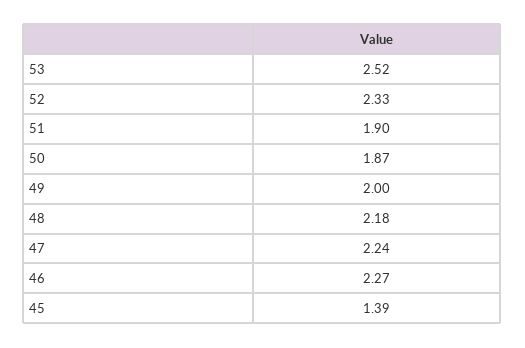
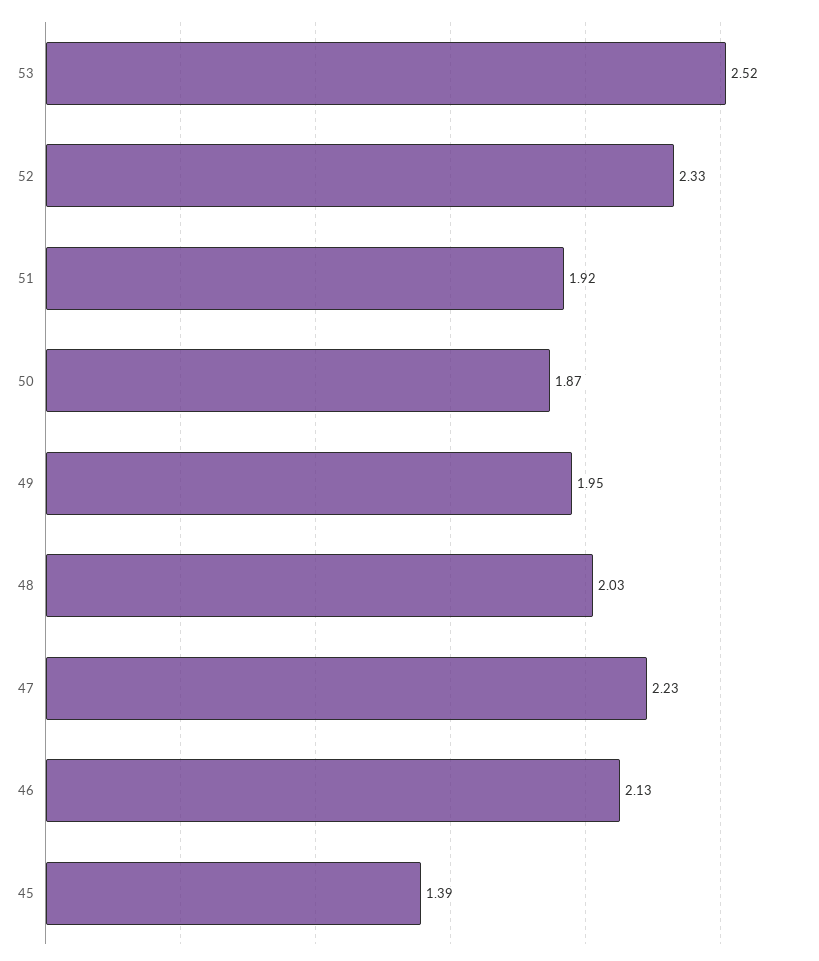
51: 1.9 -> 1.92
49: 2 -> 1.95
48: 2.18 -> 2.03
47: 2.24 -> 2.23
46: 2.27 -> 2.13

